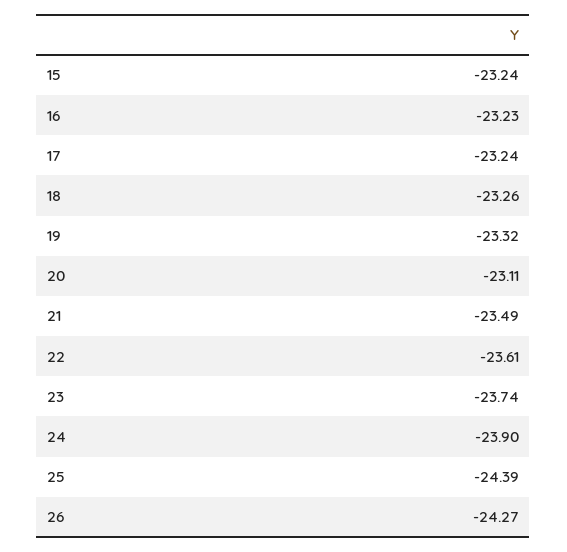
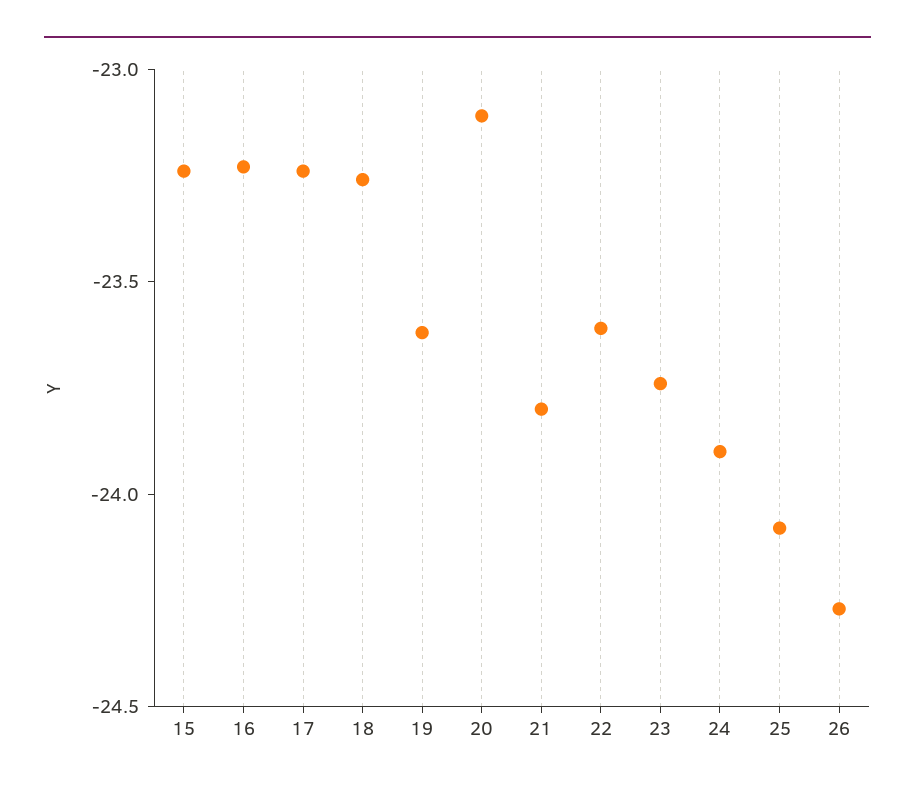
19: -23.32 -> -23.6
21: -23.49 -> -23.8
25: -24.39 -> -24.1

